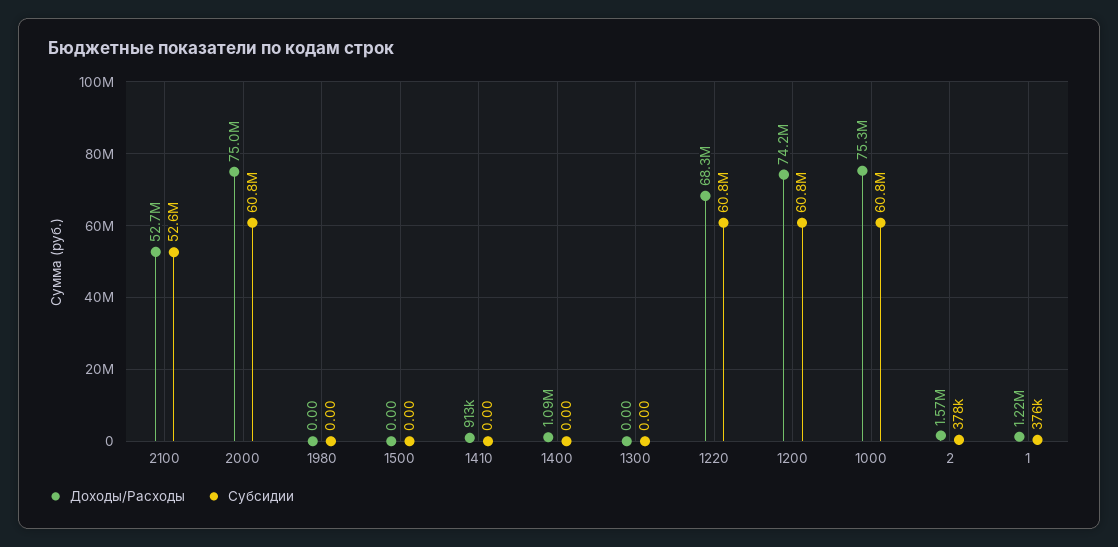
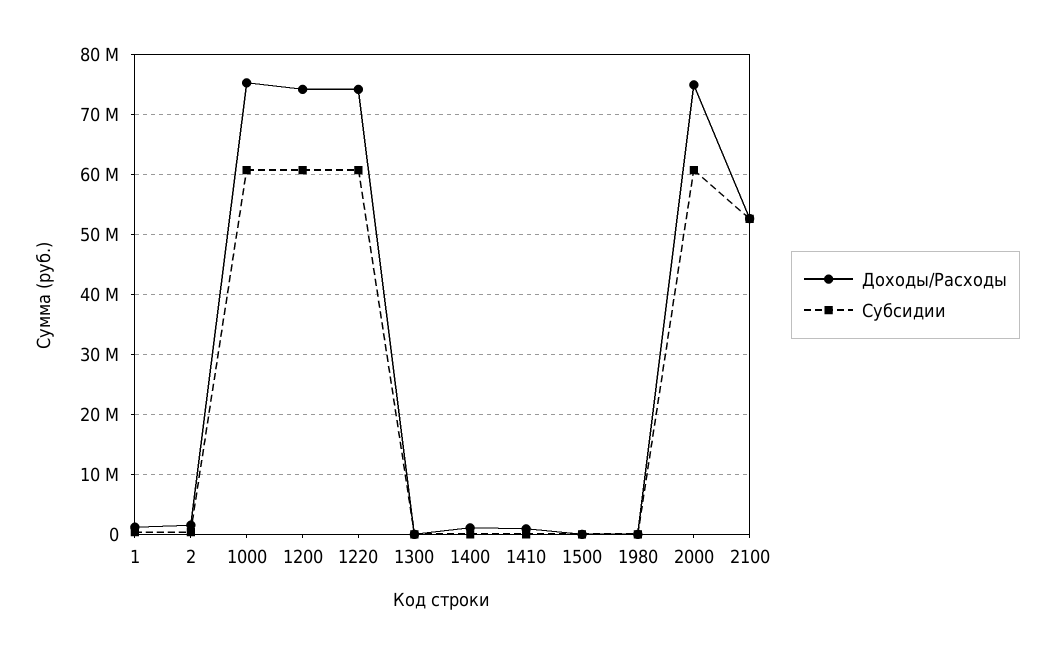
Доходы/Расходы, 1220: 68300000 -> 74000000

